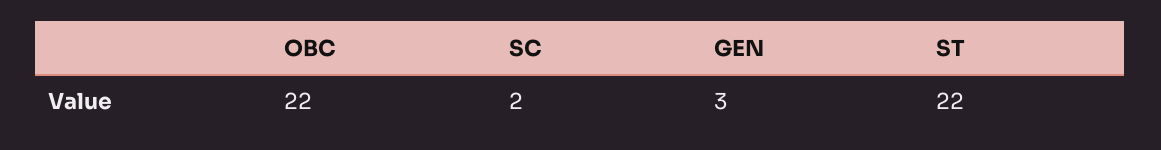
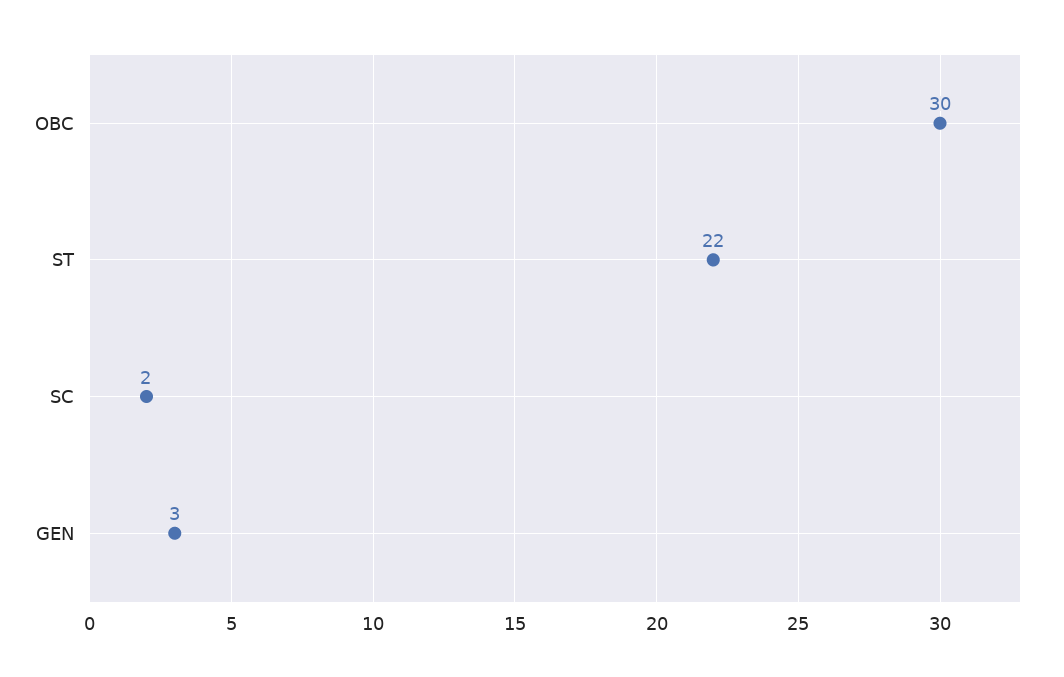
OBC: 22 -> 30

